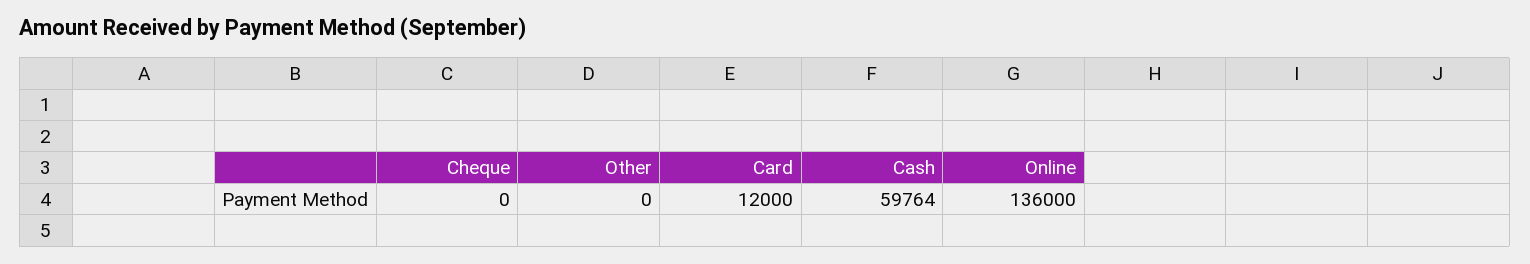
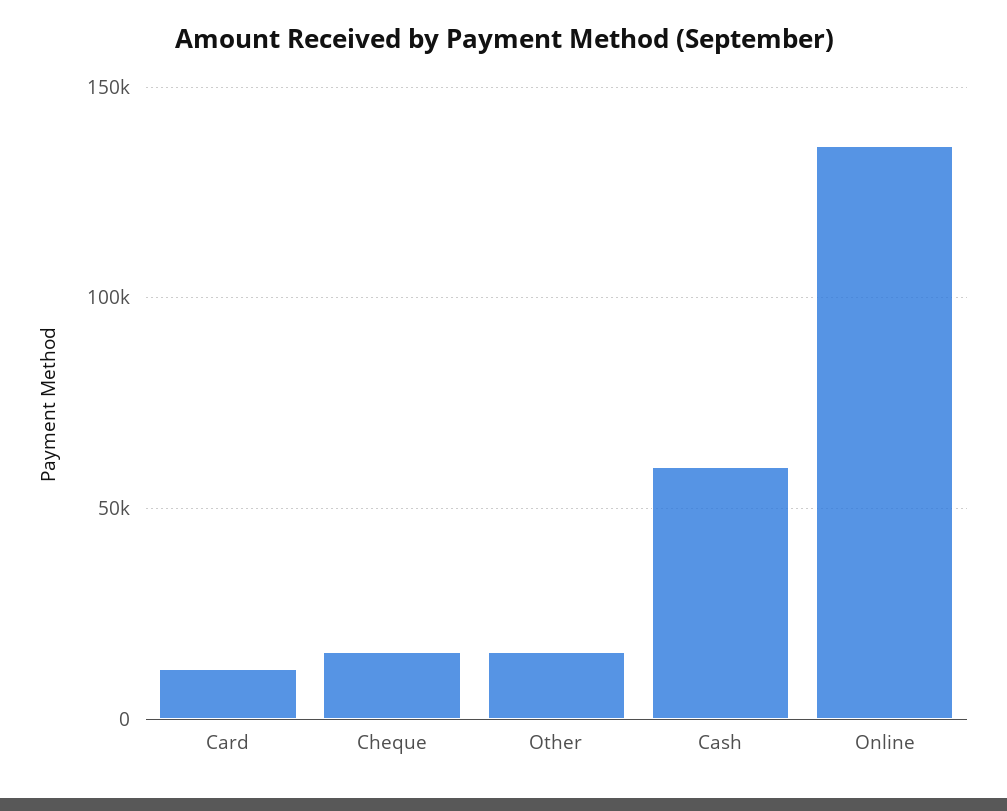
Cheque: 0 -> 15000
Other: 0 -> 15000

